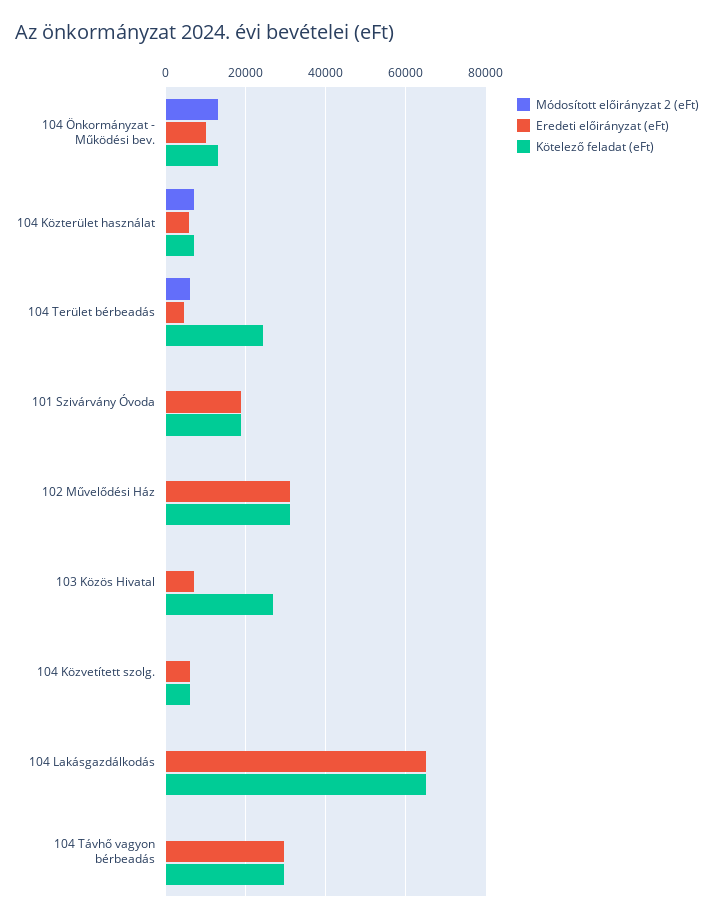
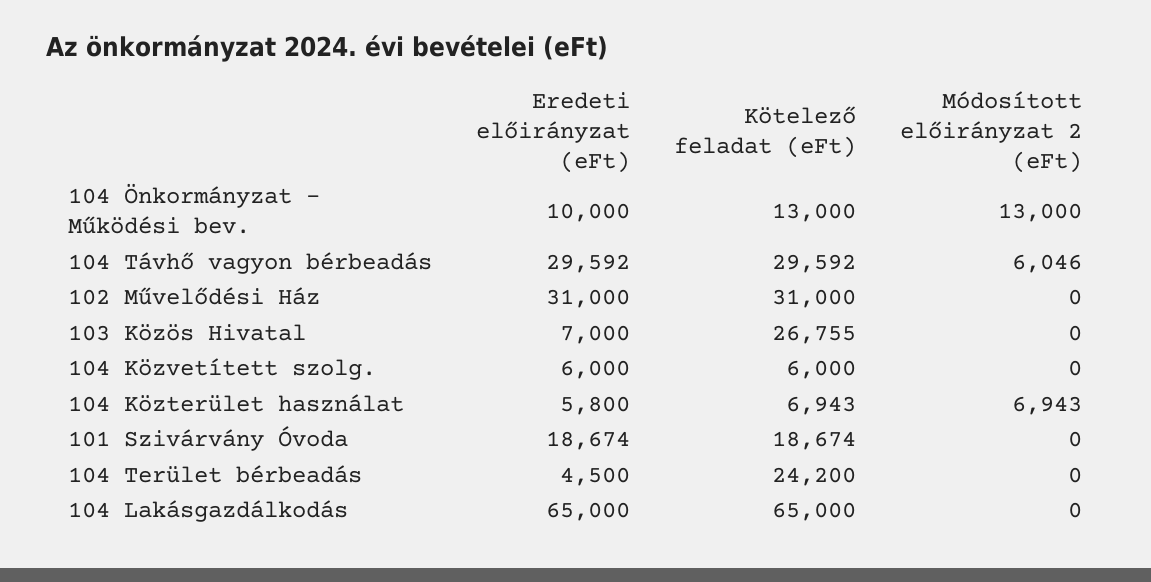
Módosított előirányzat 2 (eFt), 104 Terület bérbeadás: 6000 -> 0
Módosított előirányzat 2 (eFt), 104 Távhő vagyon bérbeadás: 0 -> 6046

